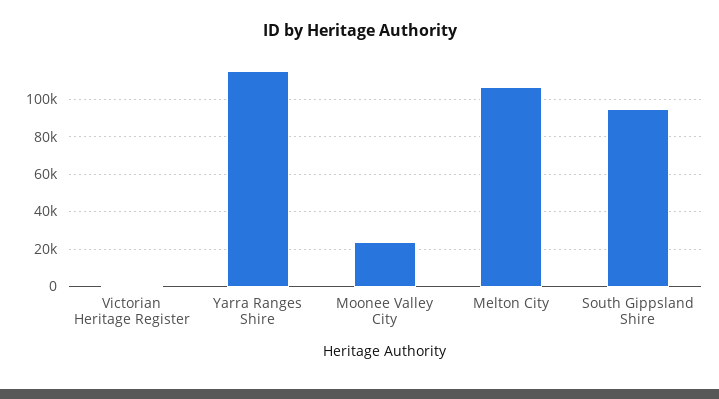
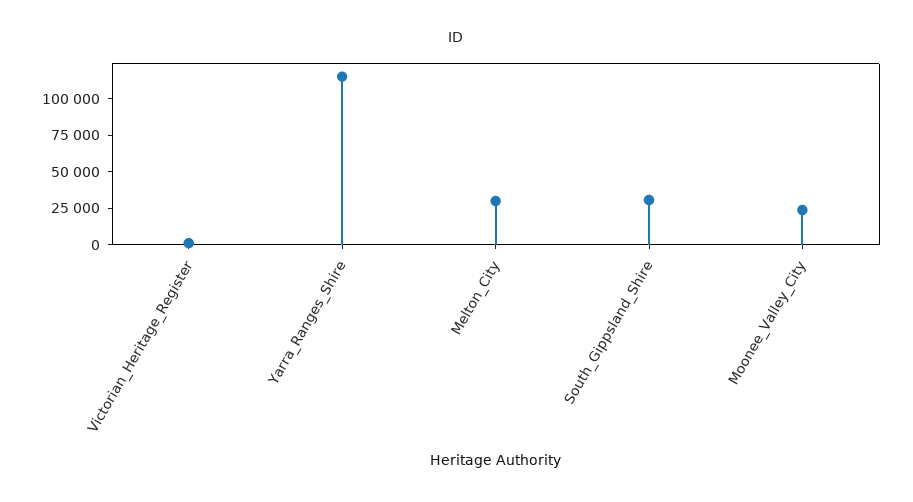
Melton City: 105000 -> 25000
South Gippsland Shire: 95000 -> 25000

